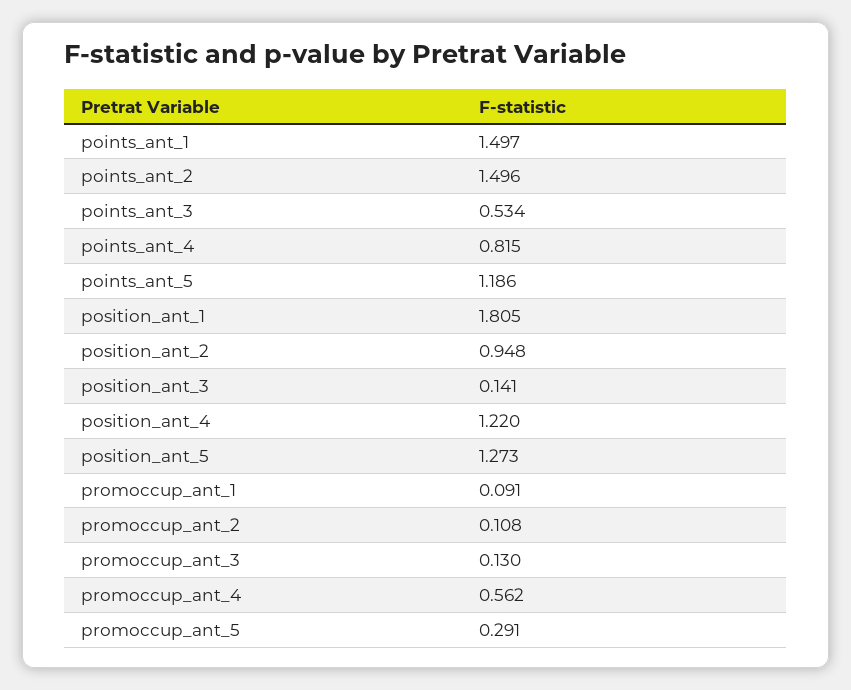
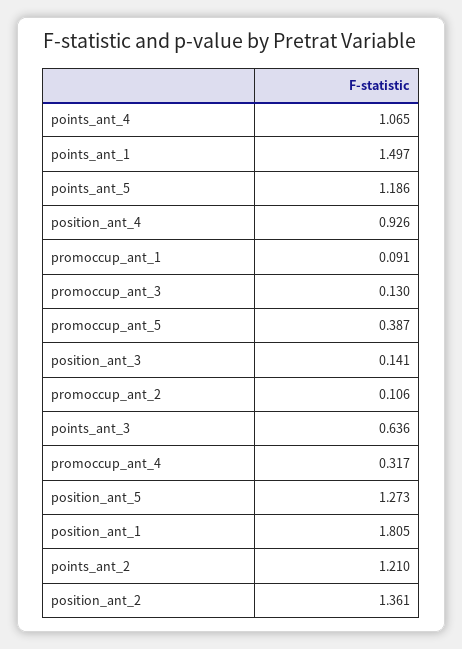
points_ant_2: 1.496 -> 1.21
points_ant_3: 0.534 -> 0.636
points_ant_4: 0.815 -> 1.065
position_ant_2: 0.948 -> 1.361
position_ant_4: 1.22 -> 0.926
promoccup_ant_2: 0.108 -> 0.106
promoccup_ant_4: 0.562 -> 0.317
promoccup_ant_5: 0.291 -> 0.387

